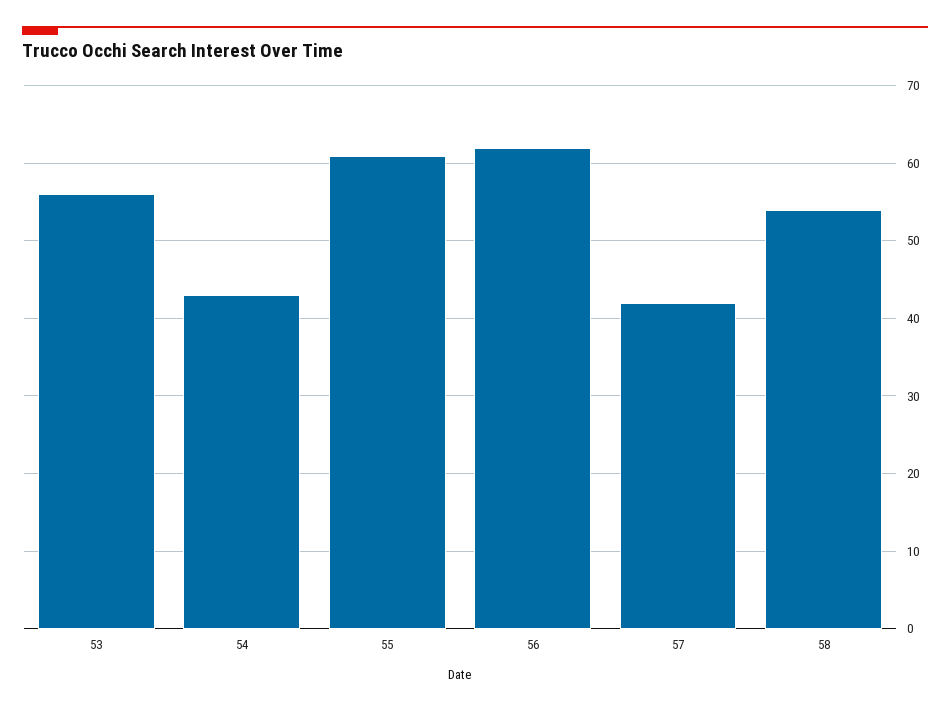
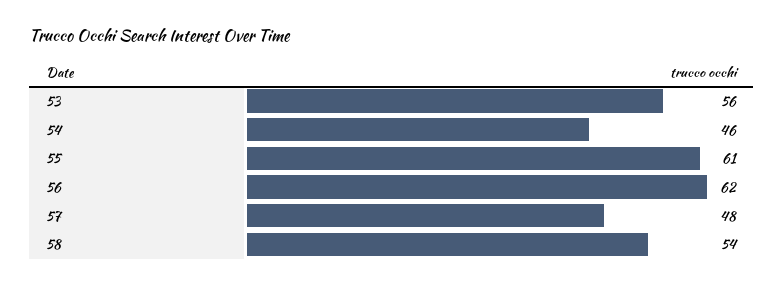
54: 43 -> 46
57: 42 -> 48

